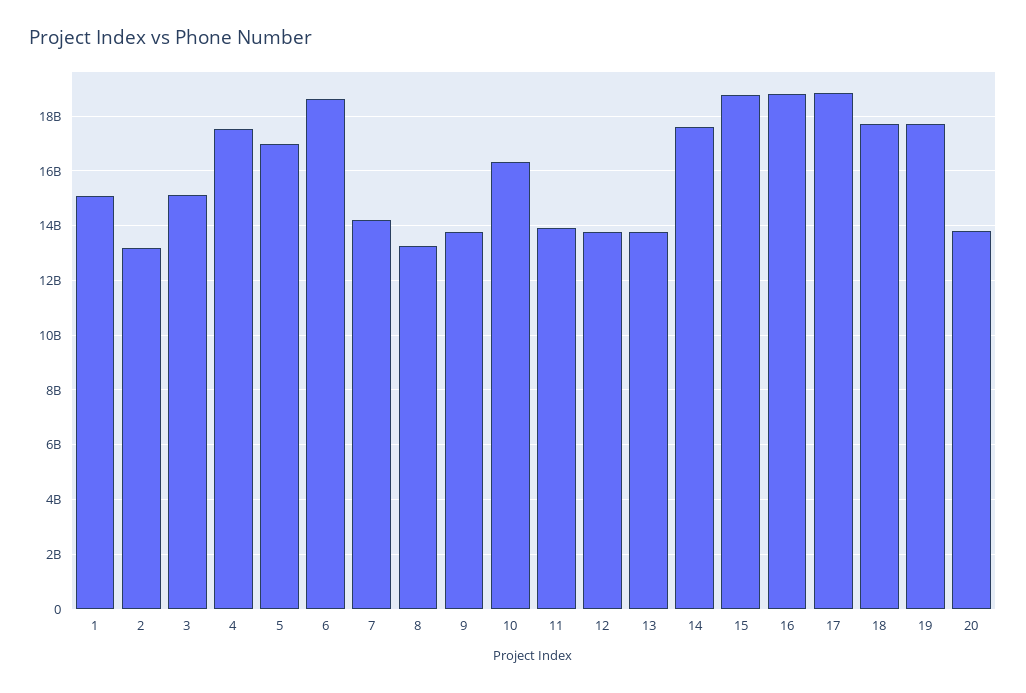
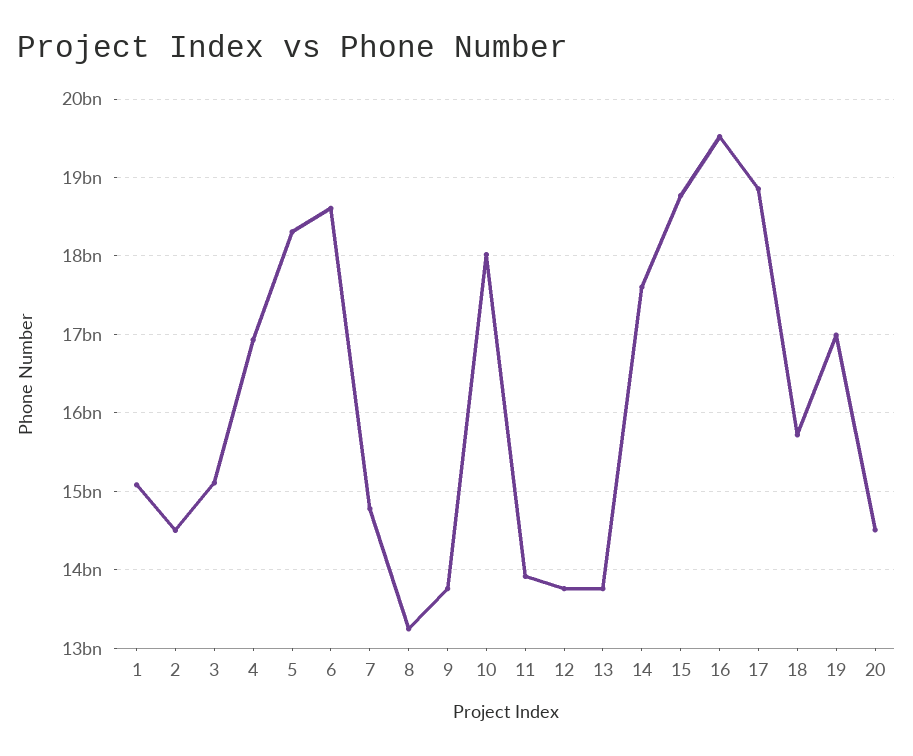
2: 13250000000 -> 14500000000
4: 17500000000 -> 16900000000
5: 17000000000 -> 18300000000
7: 14250000000 -> 14800000000
10: 16250000000 -> 18000000000
16: 18750000000 -> 19500000000
18: 17750000000 -> 15700000000
19: 17750000000 -> 17000000000
20: 13750000000 -> 14500000000

